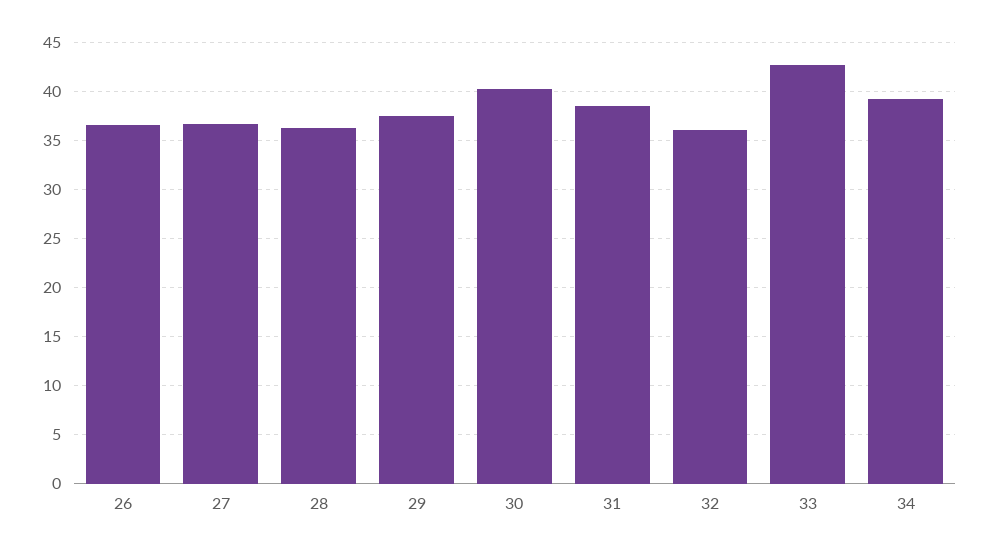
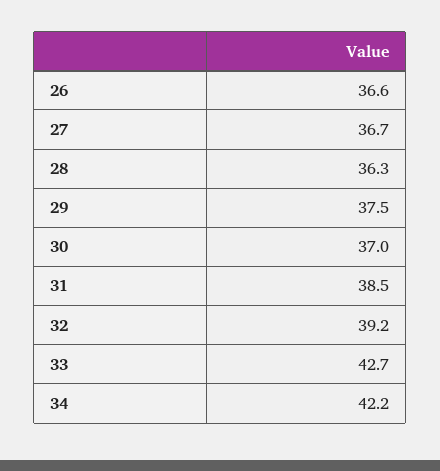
30: 40 -> 37
32: 36 -> 39.2
34: 39 -> 42.2

